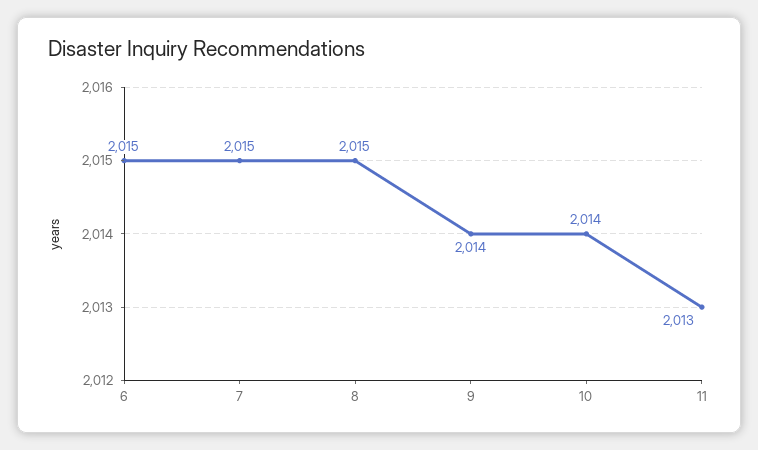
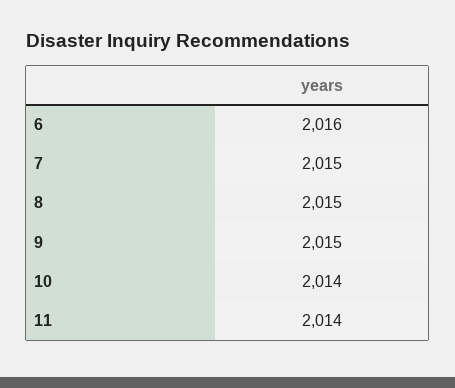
6: 2015 -> 2016
9: 2014 -> 2015
11: 2013 -> 2014

